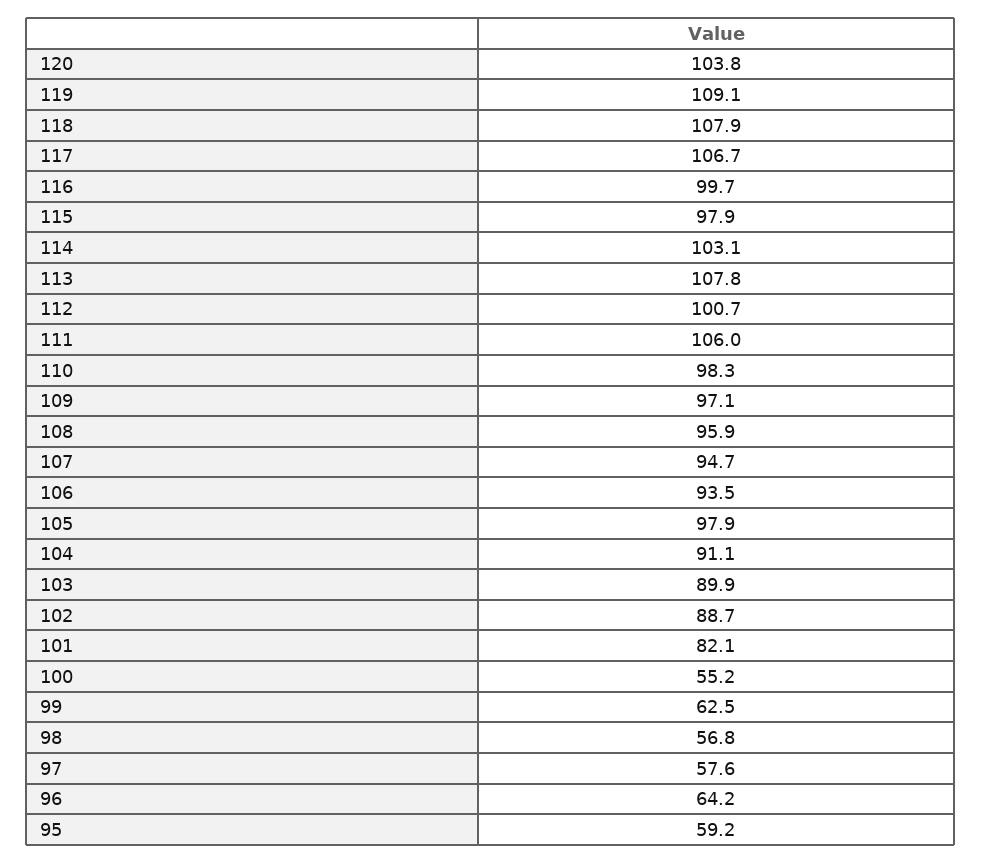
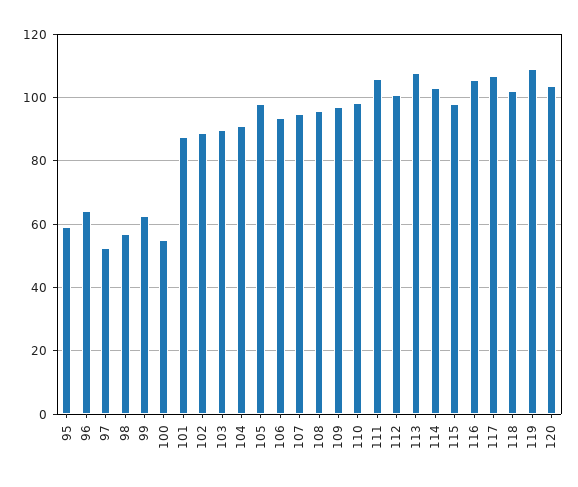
118: 107.9 -> 102
116: 99.7 -> 106
101: 82.1 -> 88
97: 57.6 -> 52

